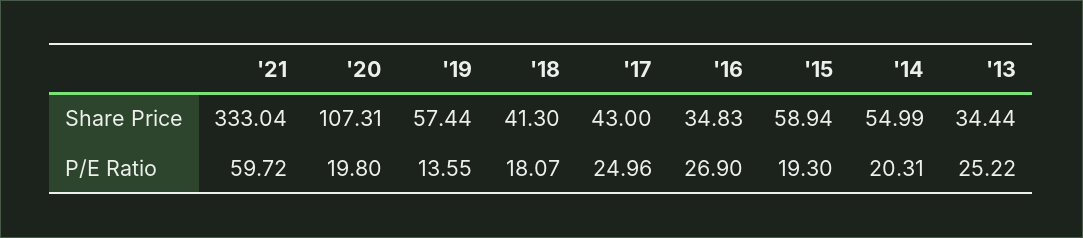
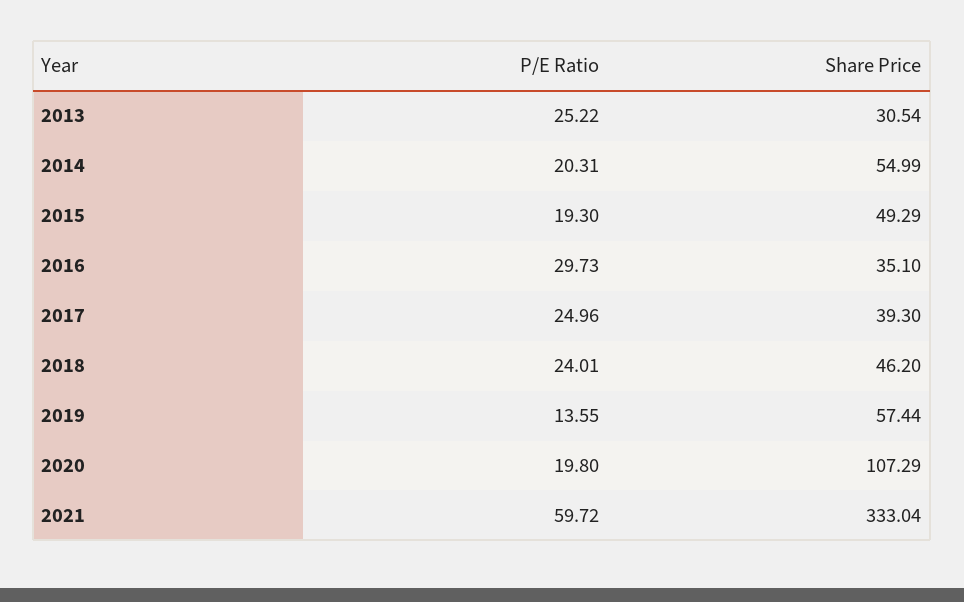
'20, Share Price: 107.31 -> 107.29
'18, Share Price: 41.3 -> 46.2
'17, Share Price: 43 -> 39.3
'16, Share Price: 34.83 -> 35.1
'15, Share Price: 58.94 -> 49.29
'13, Share Price: 34.44 -> 30.54
'18, P/E Ratio: 18.07 -> 24.01
'16, P/E Ratio: 26.9 -> 29.73

